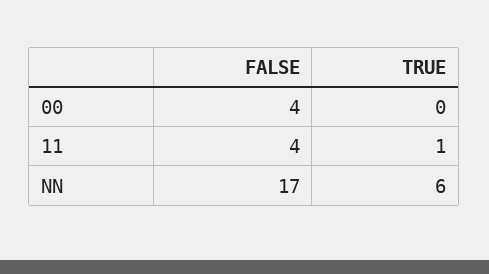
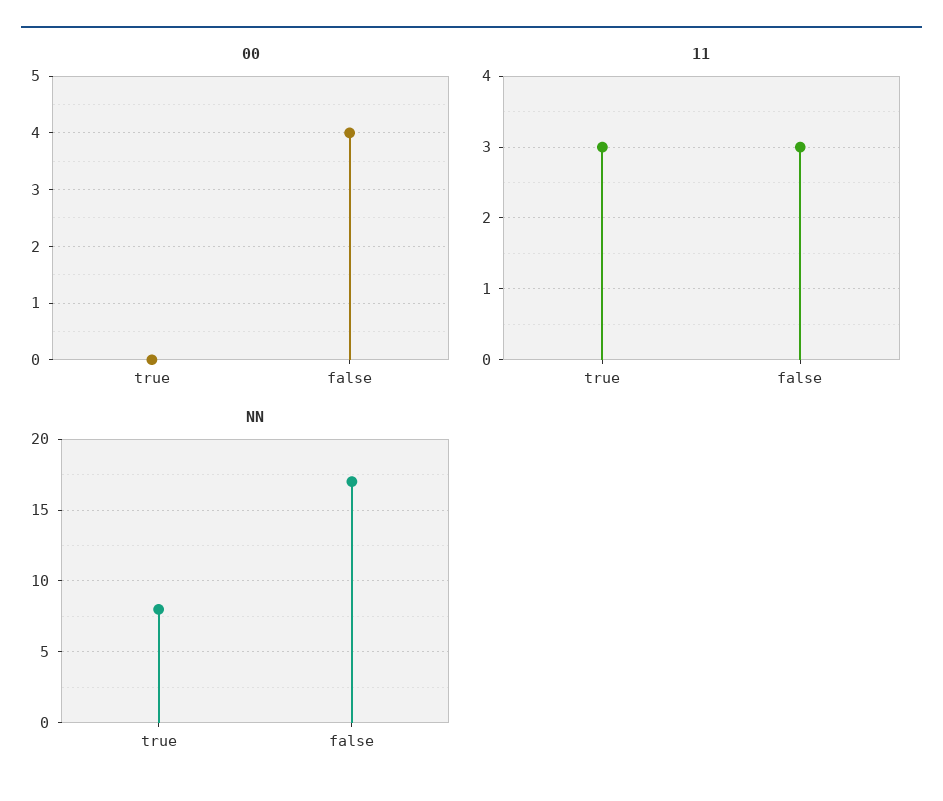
11, FALSE: 4 -> 3
11, TRUE: 1 -> 3
NN, TRUE: 6 -> 8

